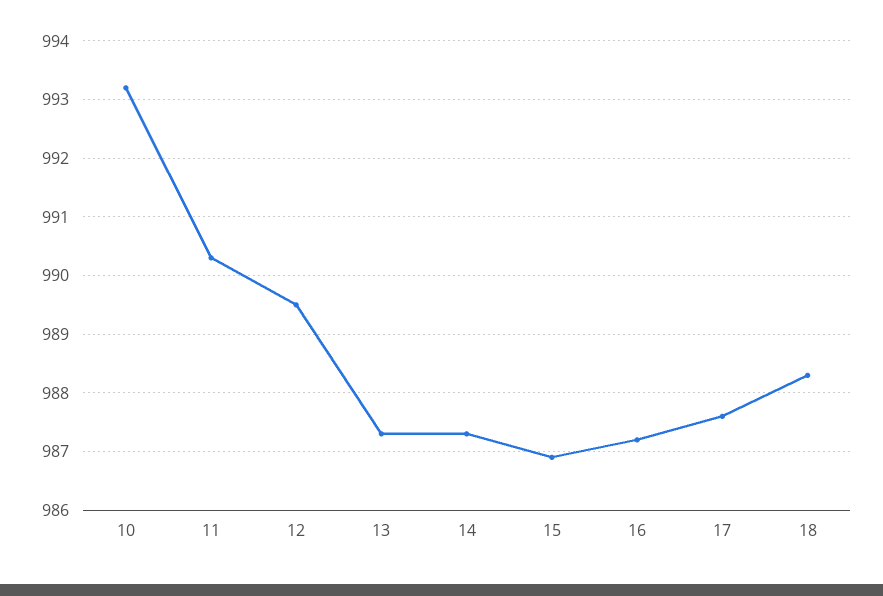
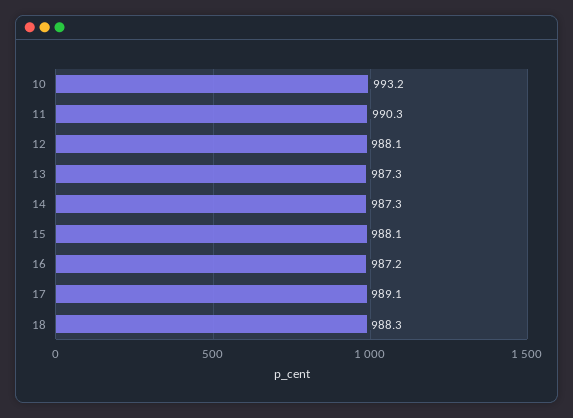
12: 989.5 -> 988.1
15: 987 -> 988.1
17: 987.5 -> 989.1

